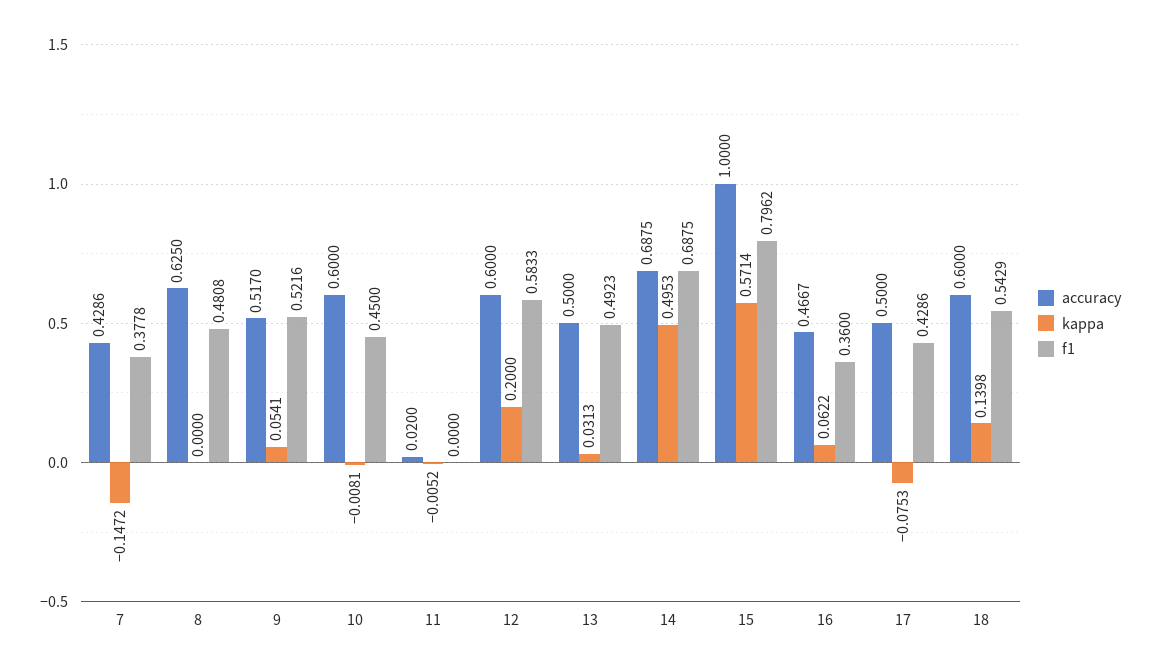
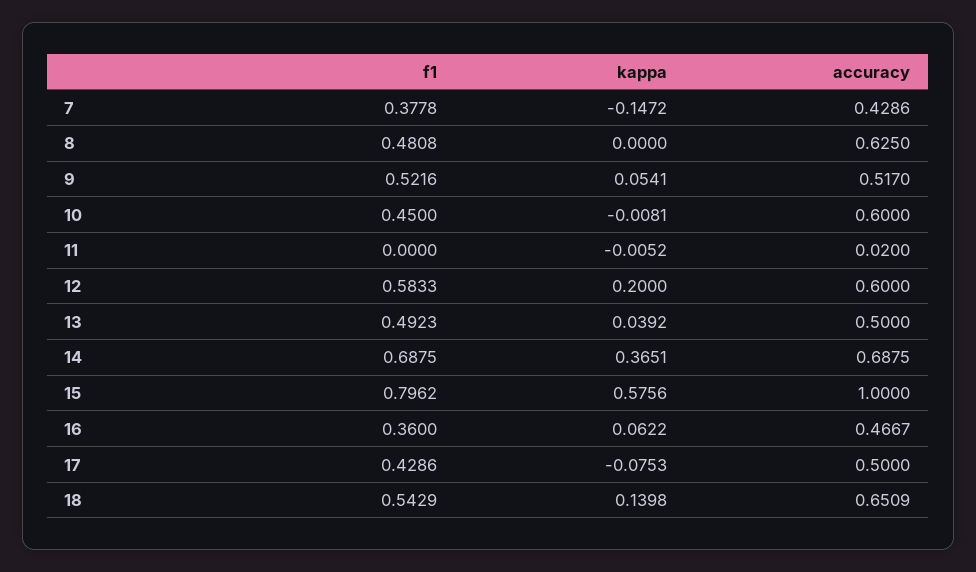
kappa, 13: 0.0313 -> 0.0392
kappa, 14: 0.4953 -> 0.3651
kappa, 15: 0.5714 -> 0.5756
accuracy, 18: 0.6 -> 0.6509

